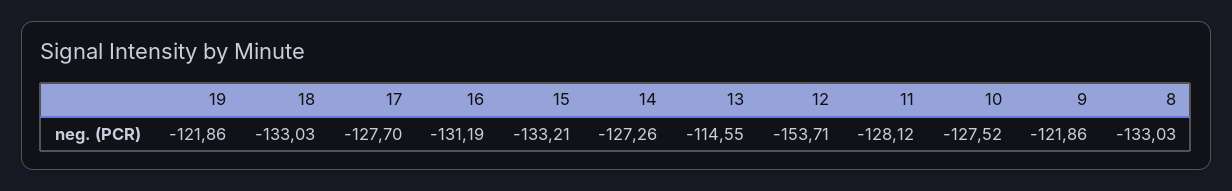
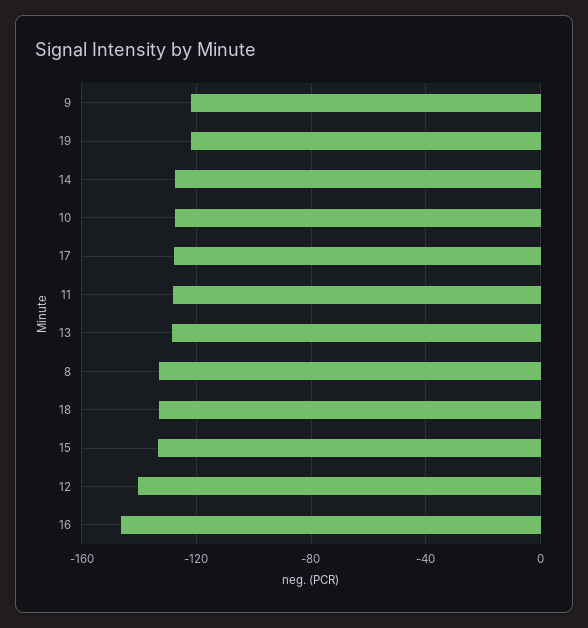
16: -131.19 -> -145
13: -114.55 -> -130
12: -153.71 -> -140

